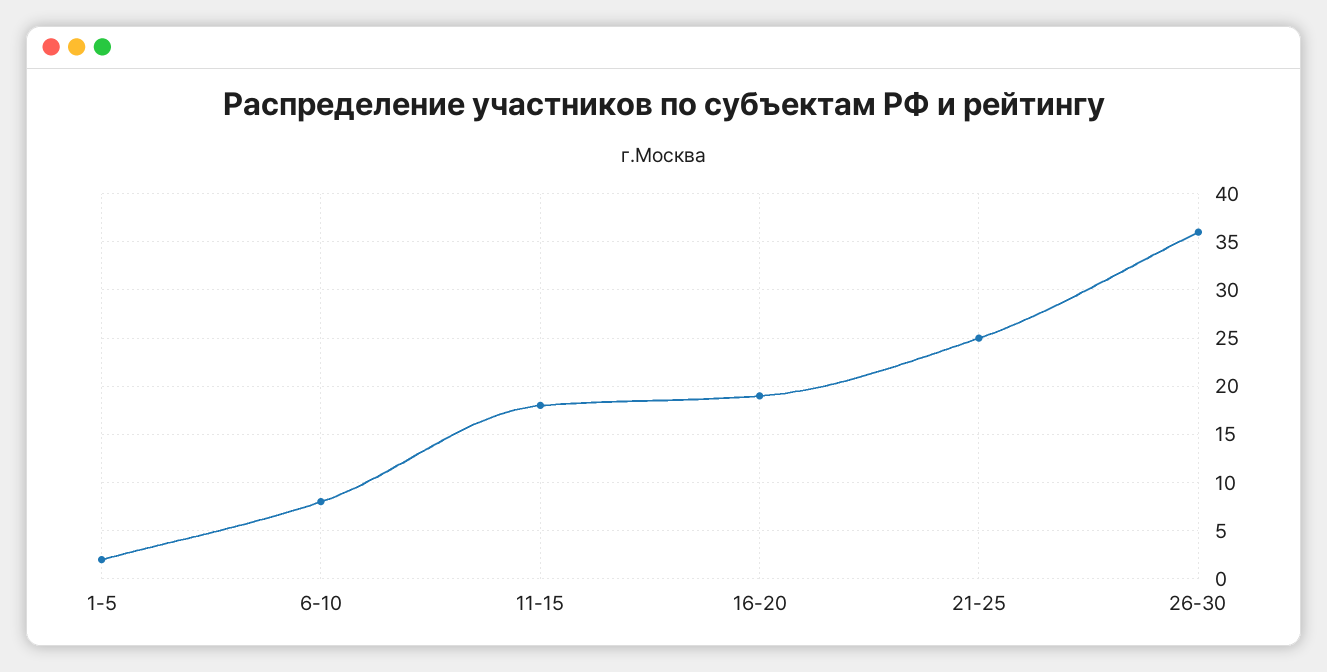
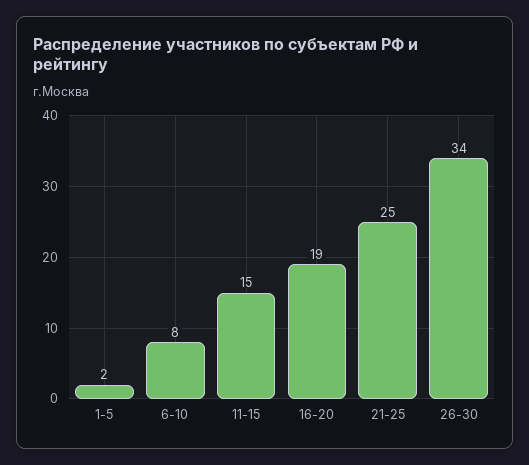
11-15: 18 -> 15
26-30: 36 -> 34

